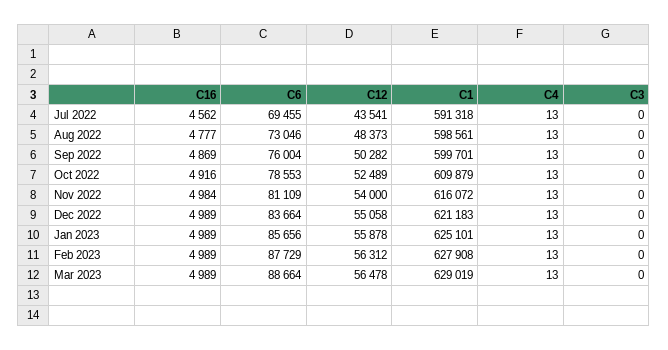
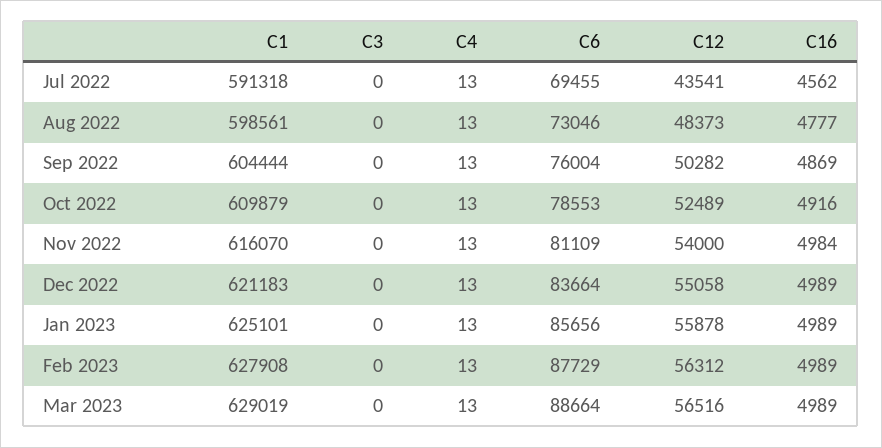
C1, Sep 2022: 599701 -> 604444
C1, Nov 2022: 616072 -> 616070
C12, Mar 2023: 56478 -> 56516

